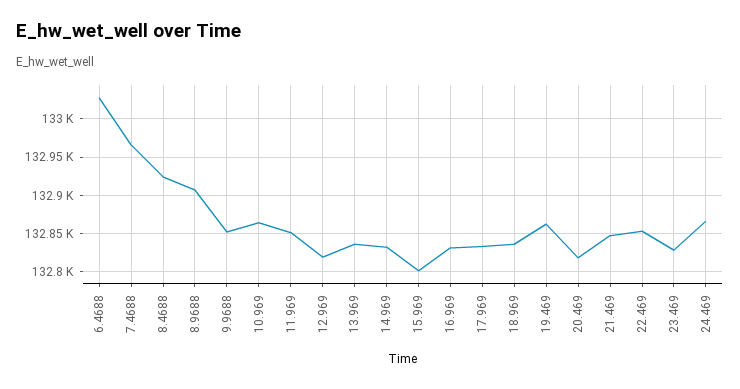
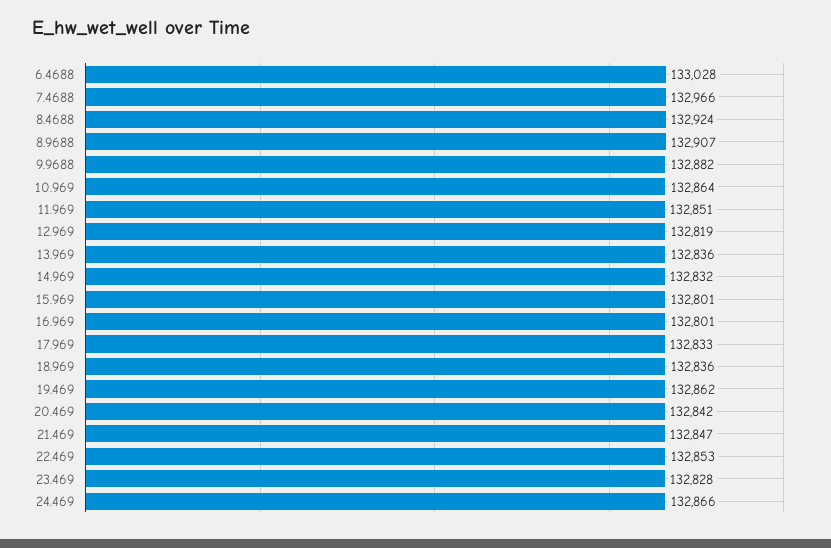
9.9688: 132850 -> 132882
16.969: 132830 -> 132801
20.469: 132820 -> 132842

